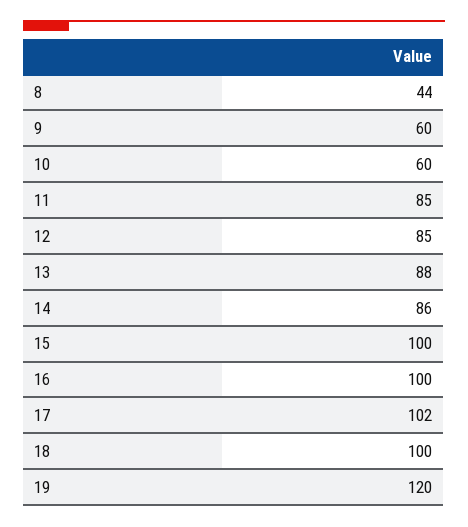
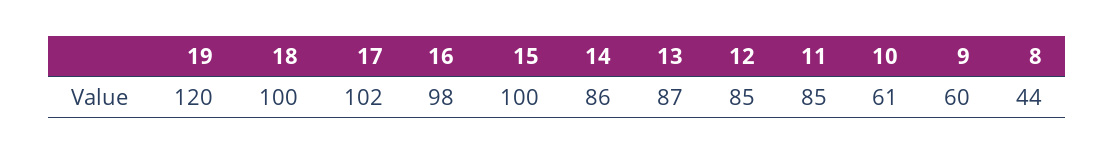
10: 60 -> 61
13: 88 -> 87
16: 100 -> 98

